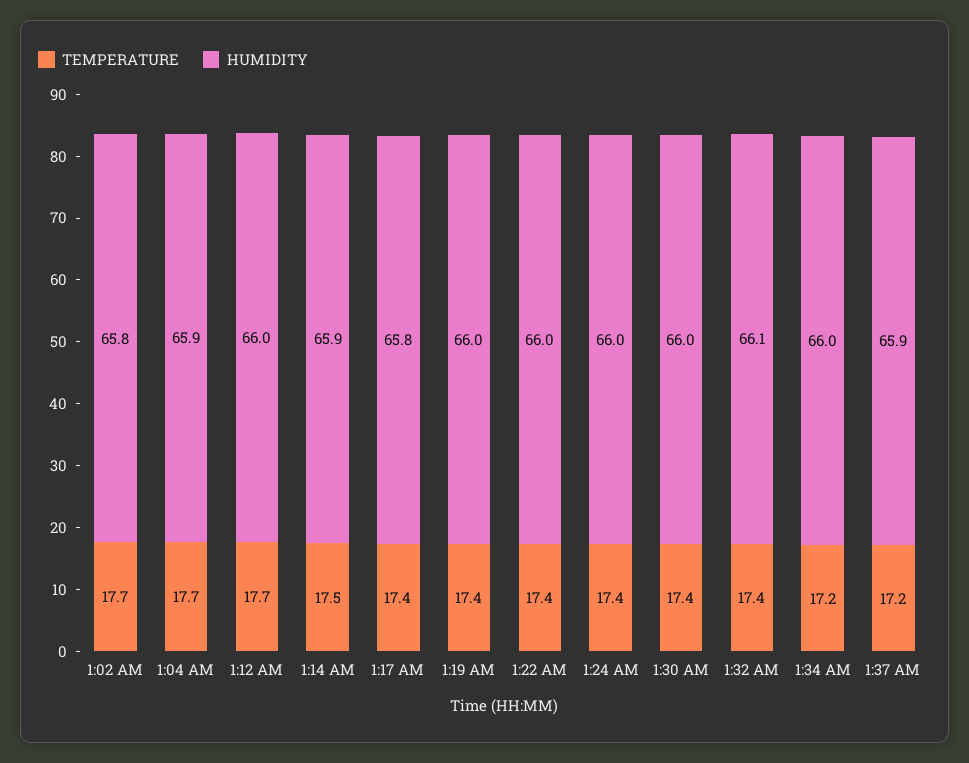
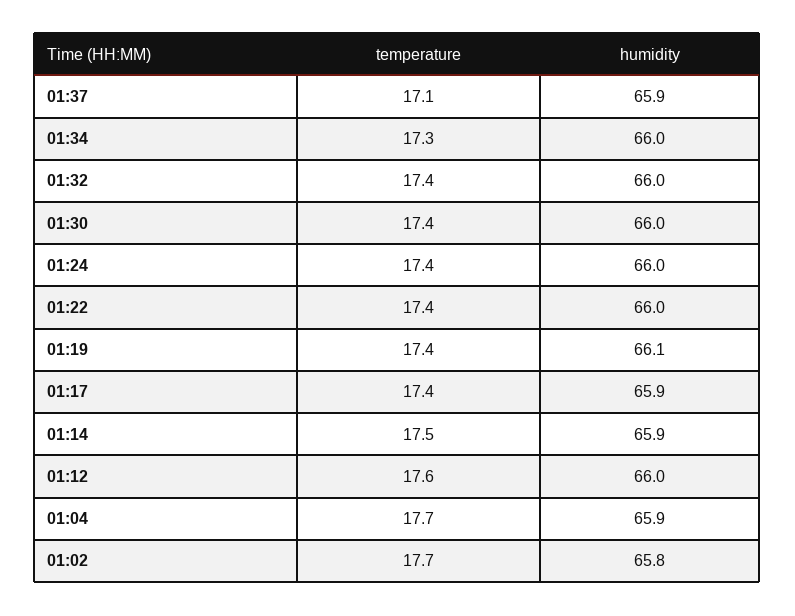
TEMPERATURE, 1:12 AM: 17.7 -> 17.6
HUMIDITY, 1:17 AM: 65.8 -> 65.9
HUMIDITY, 1:19 AM: 66 -> 66.1
HUMIDITY, 1:32 AM: 66.1 -> 66
TEMPERATURE, 1:34 AM: 17.2 -> 17.3
TEMPERATURE, 1:37 AM: 17.2 -> 17.1

